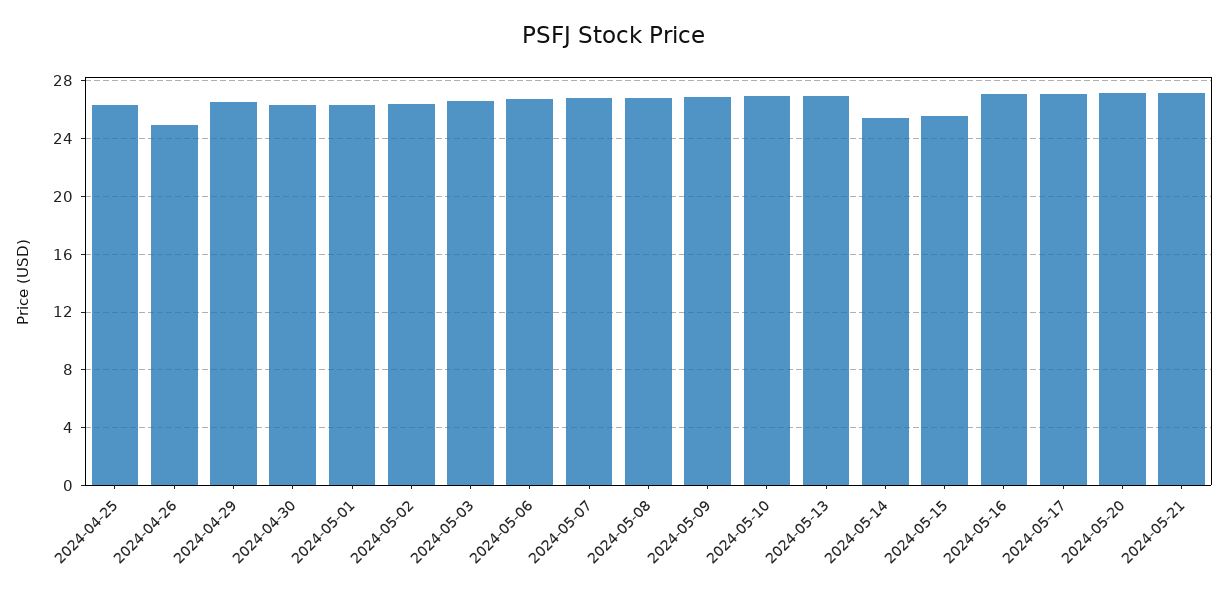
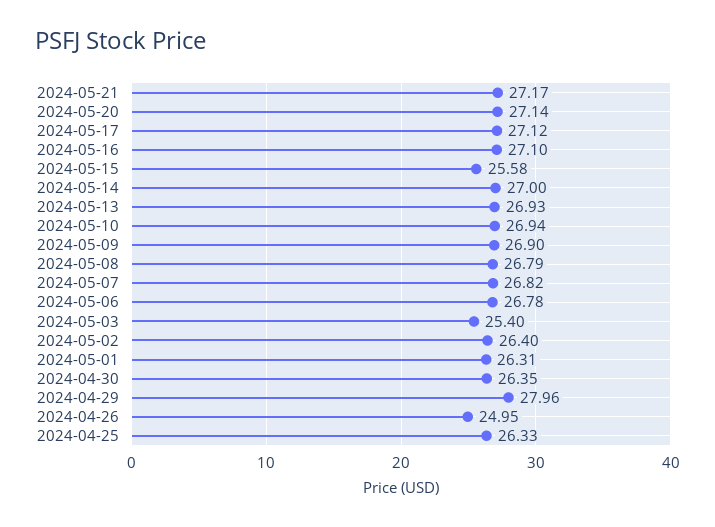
2024-04-29: 26.5 -> 27.96
2024-05-03: 26.5 -> 25.4
2024-05-14: 25.5 -> 27

